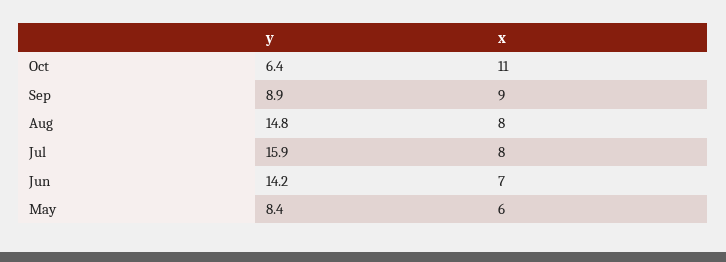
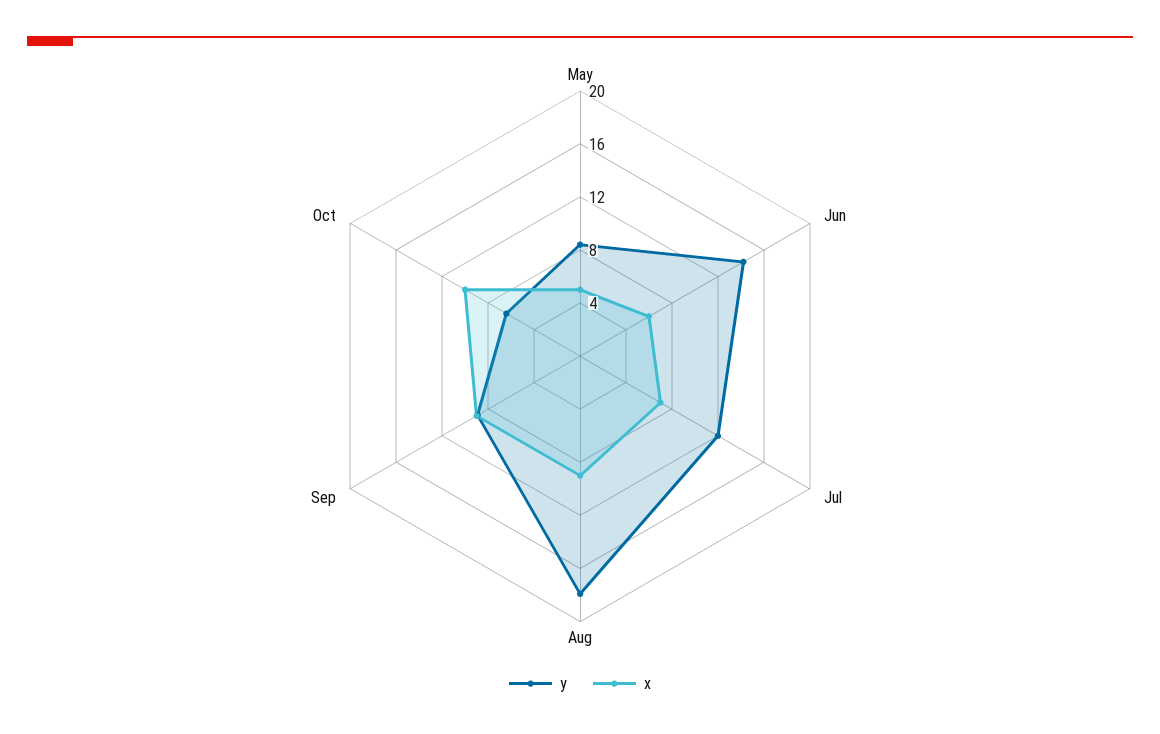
x, Oct: 11 -> 10
y, Aug: 14.8 -> 18
x, Aug: 8 -> 9
y, Jul: 15.9 -> 12
x, Jul: 8 -> 7
x, Jun: 7 -> 6
x, May: 6 -> 5

